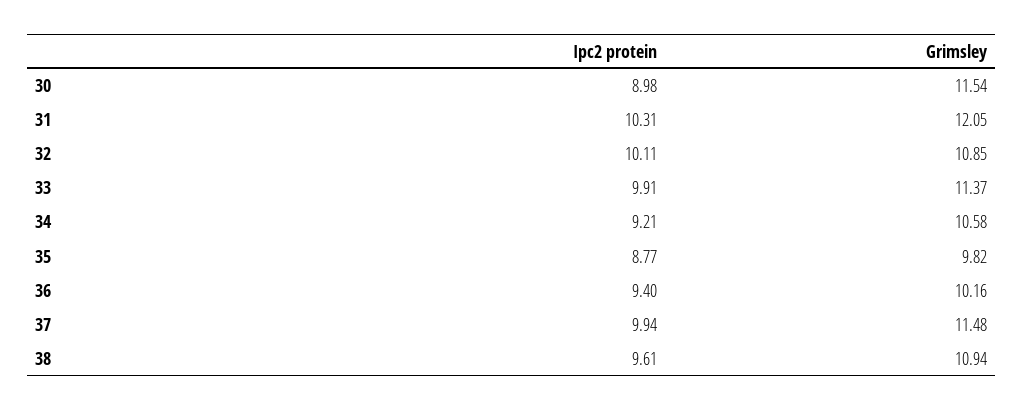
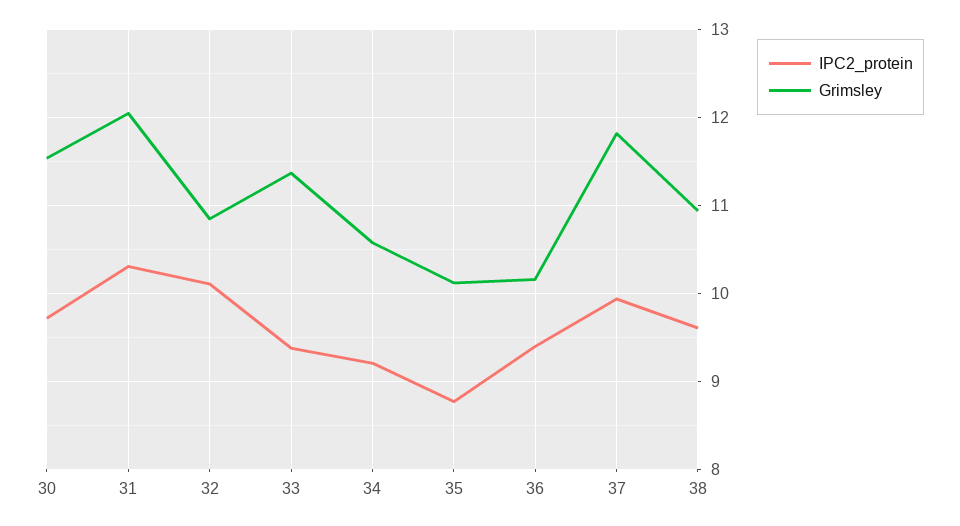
Ipc2 protein, 30: 8.98 -> 9.7
Ipc2 protein, 33: 9.91 -> 9.4
Grimsley, 35: 9.82 -> 10.1
Grimsley, 37: 11.48 -> 11.8

